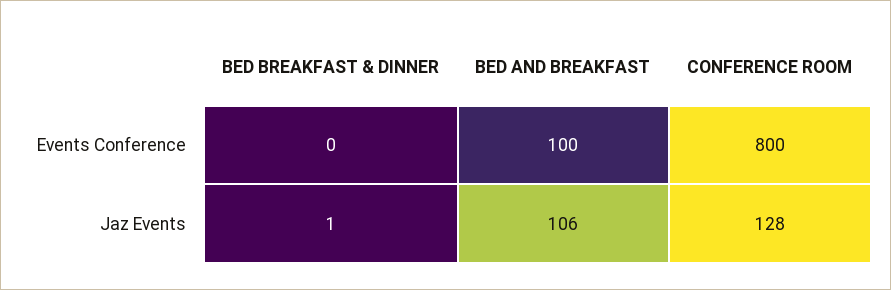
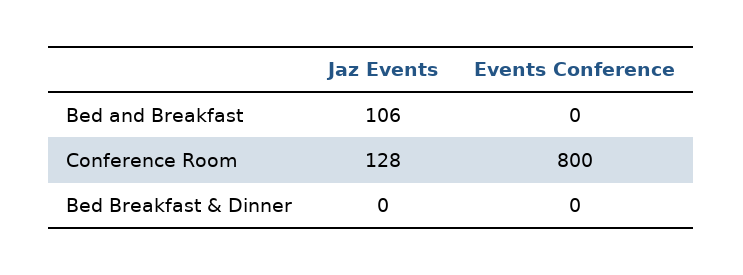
BED AND BREAKFAST, Events Conference: 100 -> 0
BED BREAKFAST & DINNER, Jaz Events: 1 -> 0

